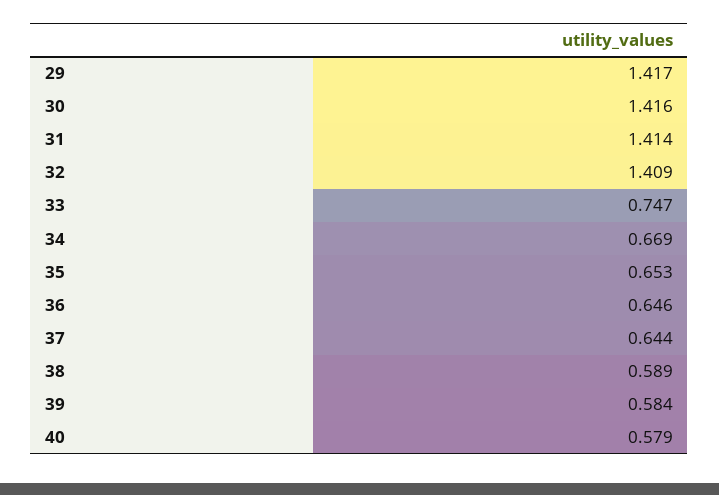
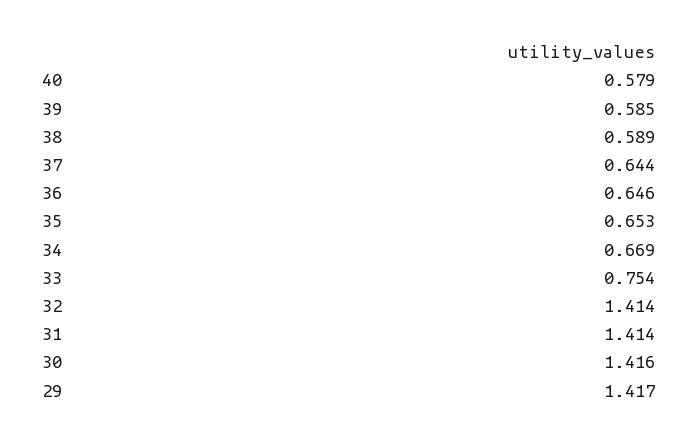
32: 1.409 -> 1.414
33: 0.747 -> 0.754
39: 0.584 -> 0.585

